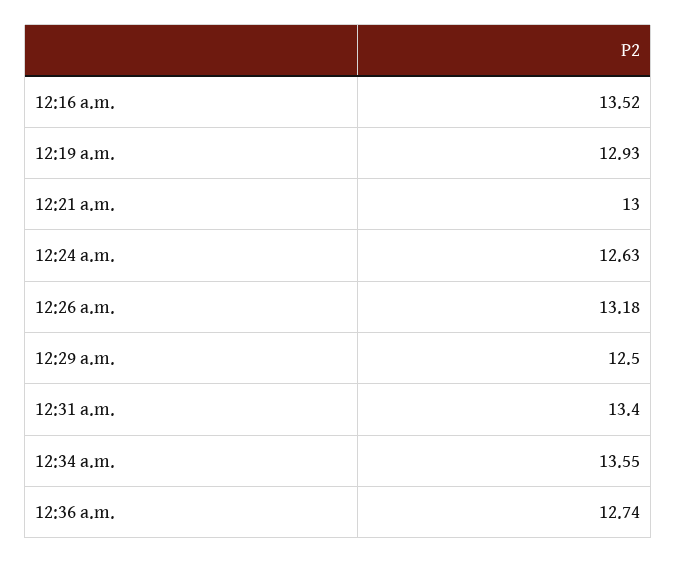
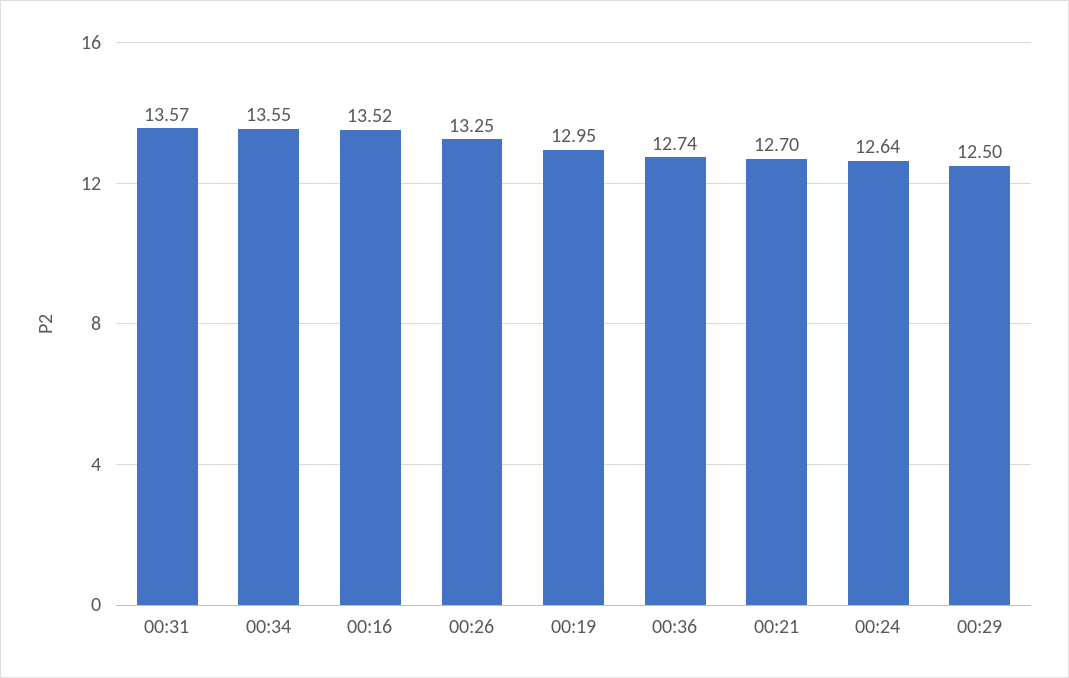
12:19 a.m.: 12.93 -> 12.95
12:21 a.m.: 13 -> 12.7
12:24 a.m.: 12.63 -> 12.64
12:26 a.m.: 13.18 -> 13.25
12:31 a.m.: 13.4 -> 13.57

